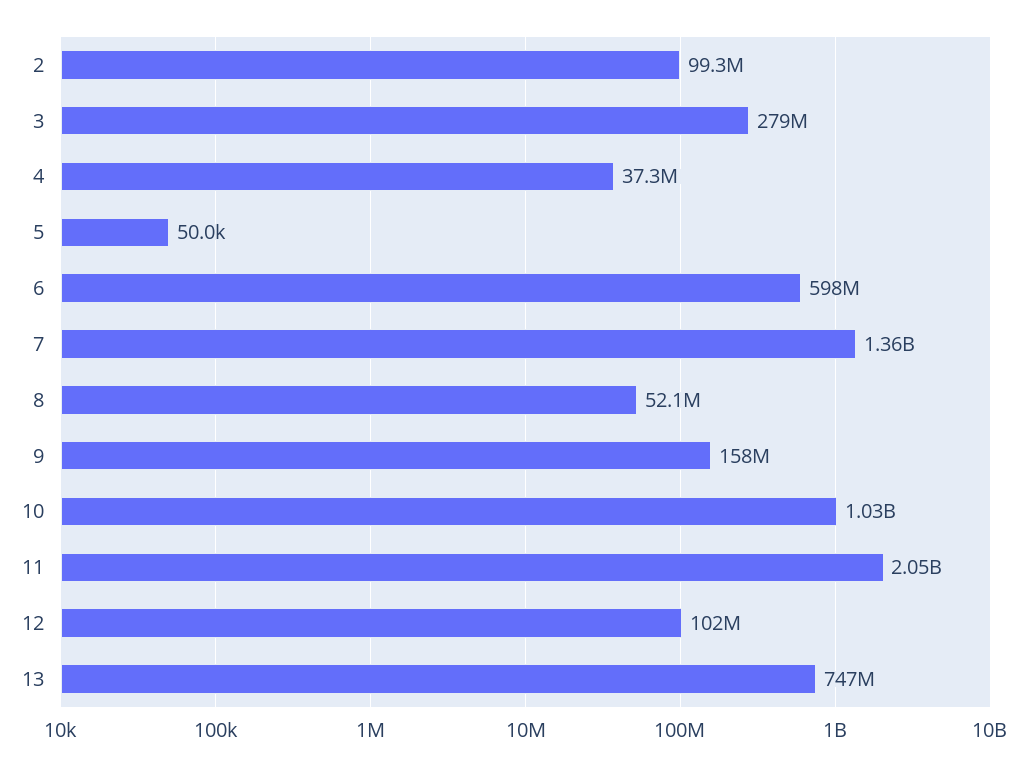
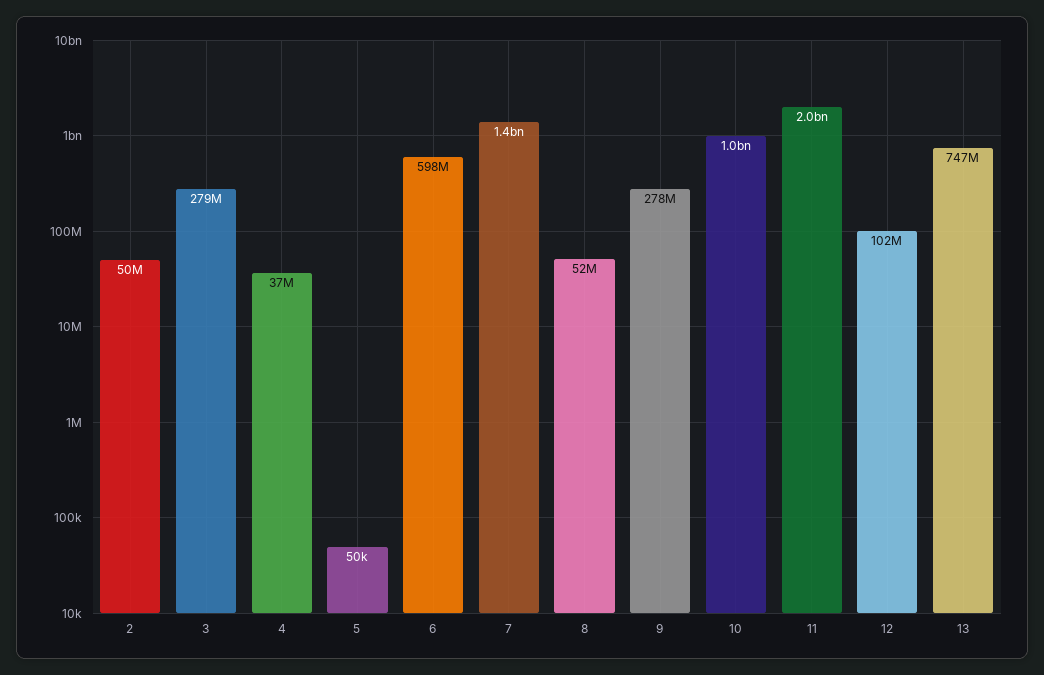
2: 99300000 -> 50000000
9: 158000000 -> 278000000

